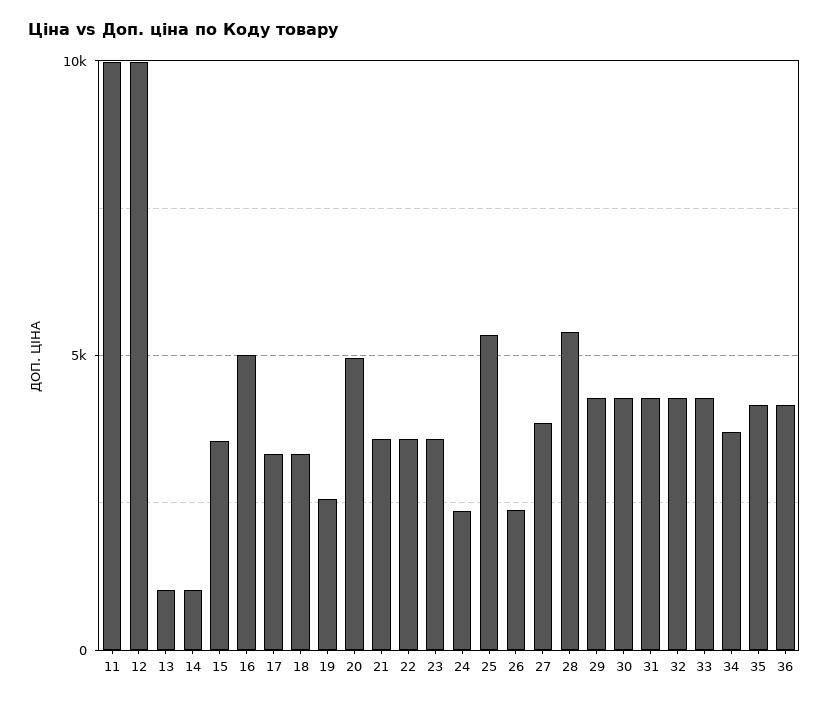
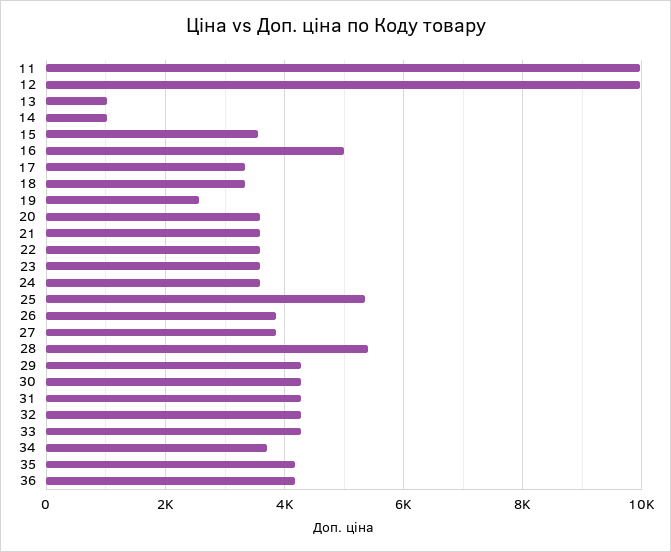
20: 5000 -> 3600
24: 2500 -> 3600
26: 2500 -> 3800

